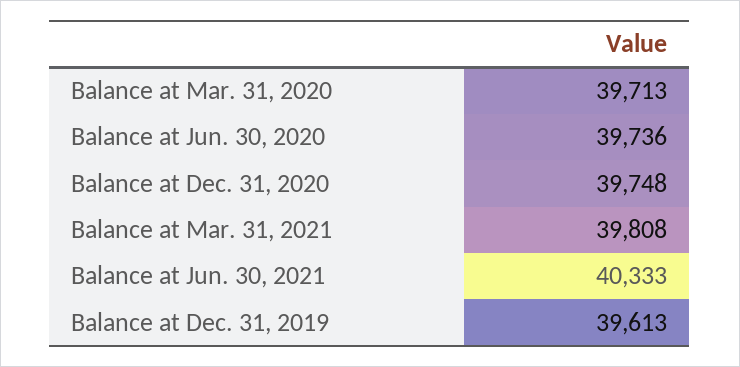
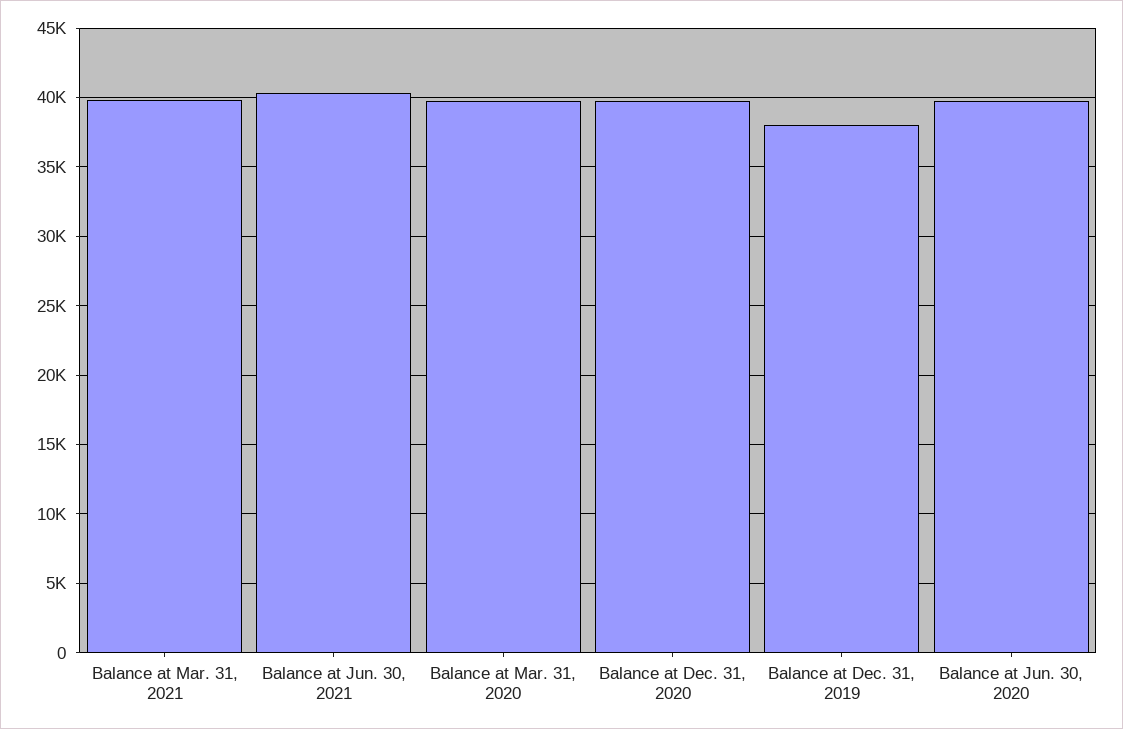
Balance at Dec. 31, 2019: 39613 -> 38000

